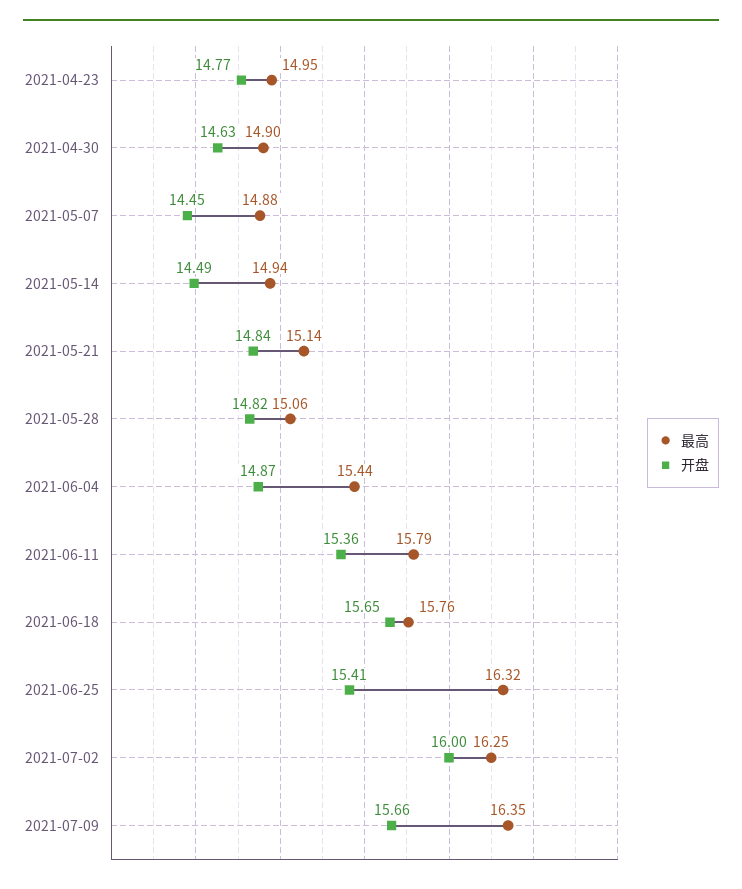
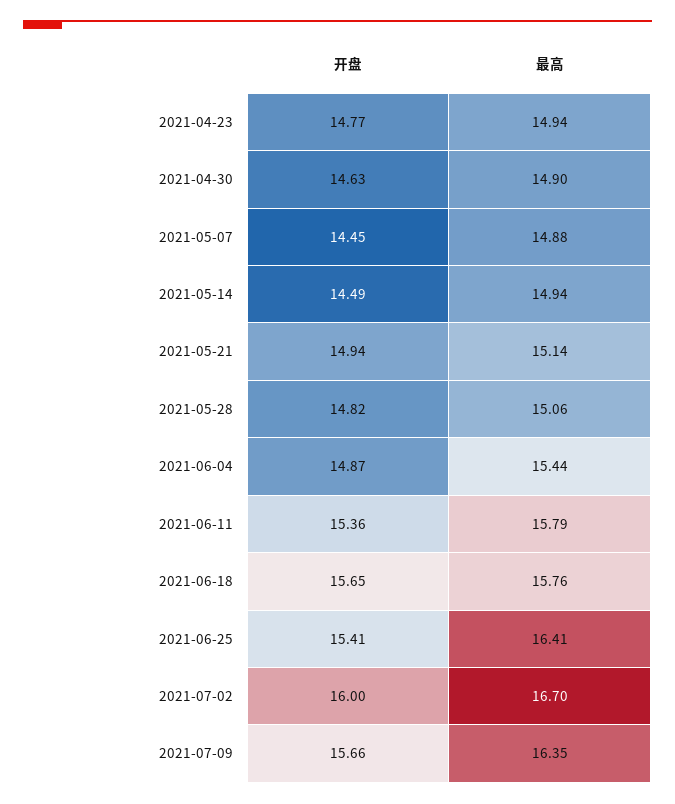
最高, 2021-04-23: 14.95 -> 14.94
开盘, 2021-05-21: 14.84 -> 14.94
最高, 2021-06-25: 16.32 -> 16.41
最高, 2021-07-02: 16.25 -> 16.7

